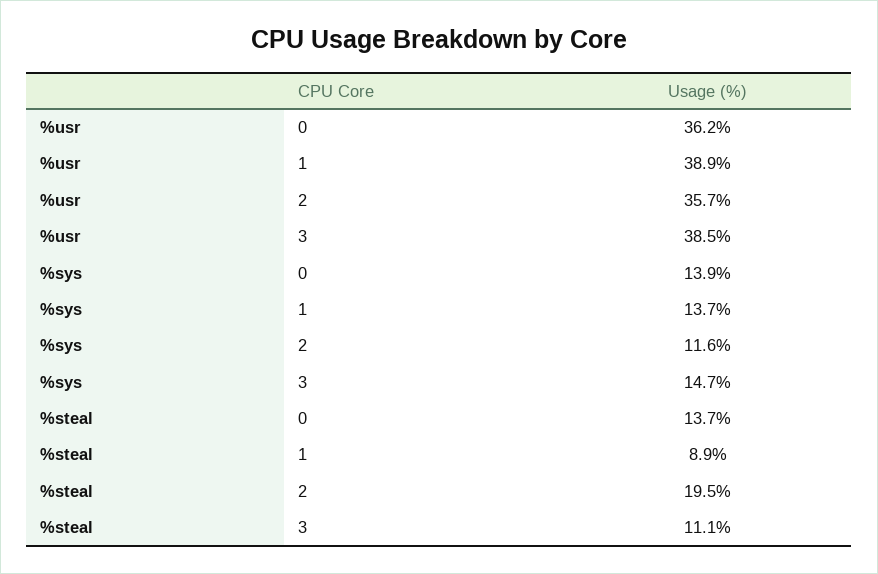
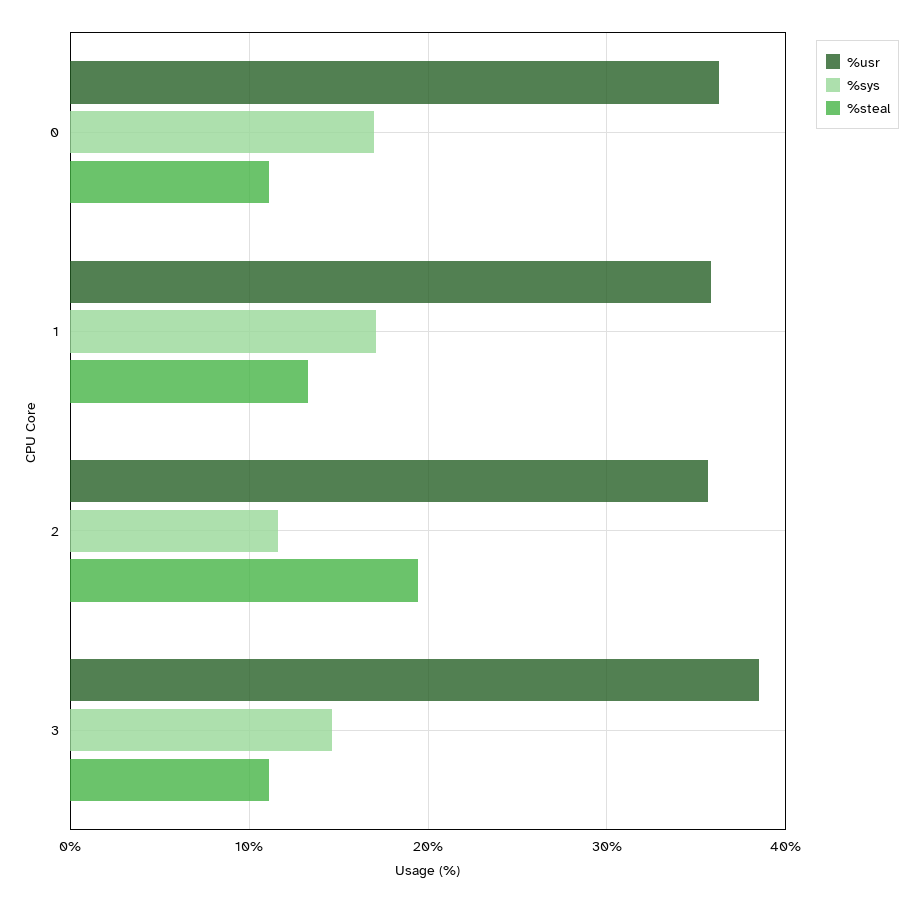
%usr, 1: 38.9 -> 36
%sys, 0: 13.9 -> 17
%sys, 1: 13.7 -> 17
%steal, 0: 13.7 -> 11
%steal, 1: 8.9 -> 13

